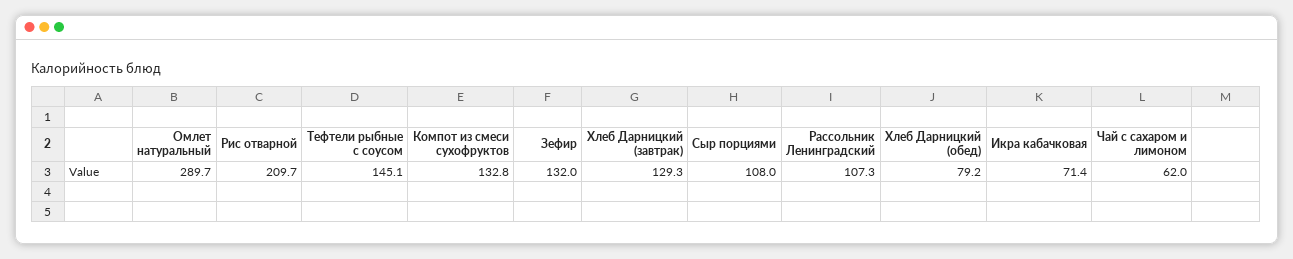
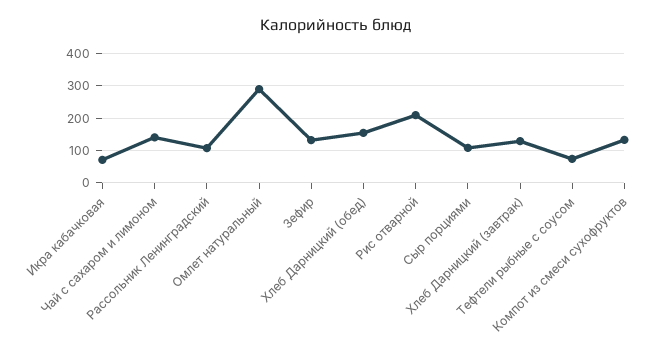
Тефтели рыбные с соусом: 145.1 -> 80
Хлеб Дарницкий (обед): 79.2 -> 160
Чай с сахаром и лимоном: 62 -> 140

